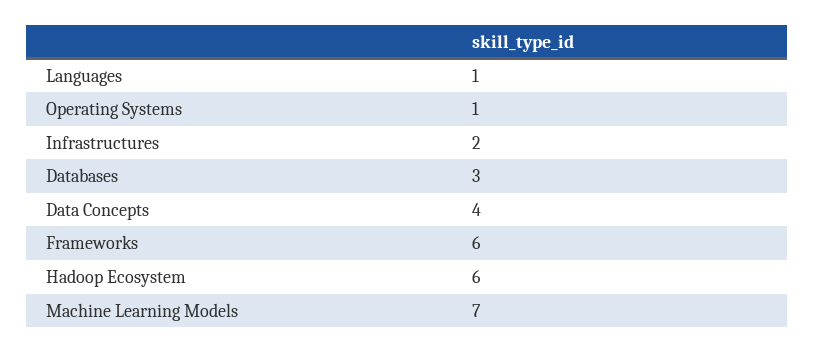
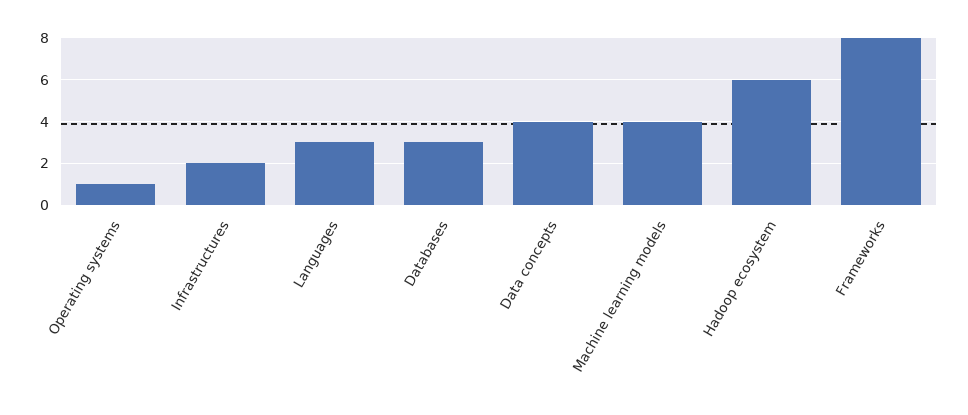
Languages: 1 -> 3
Frameworks: 6 -> 8
Machine Learning Models: 7 -> 4

